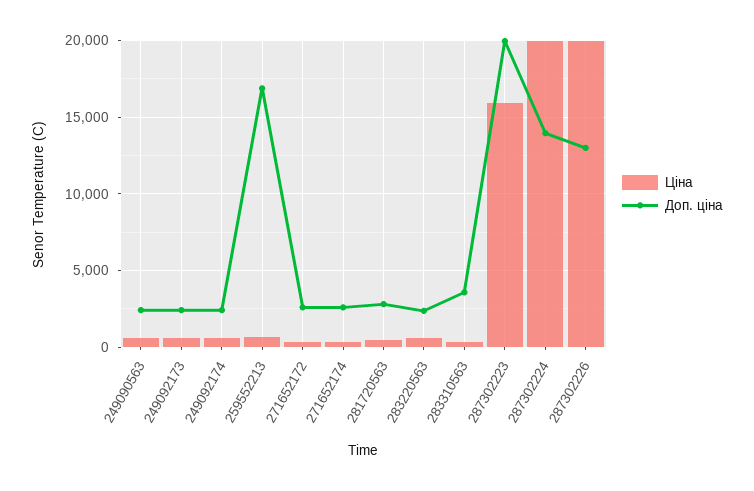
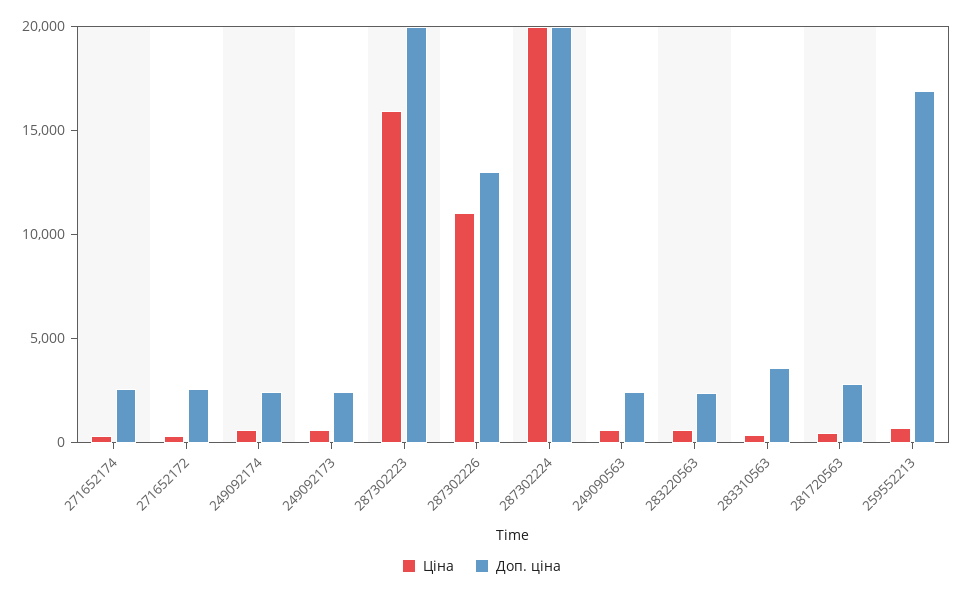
Доп. ціна, 287302224: 14000 -> 20000
Ціна, 287302226: 20000 -> 11000

